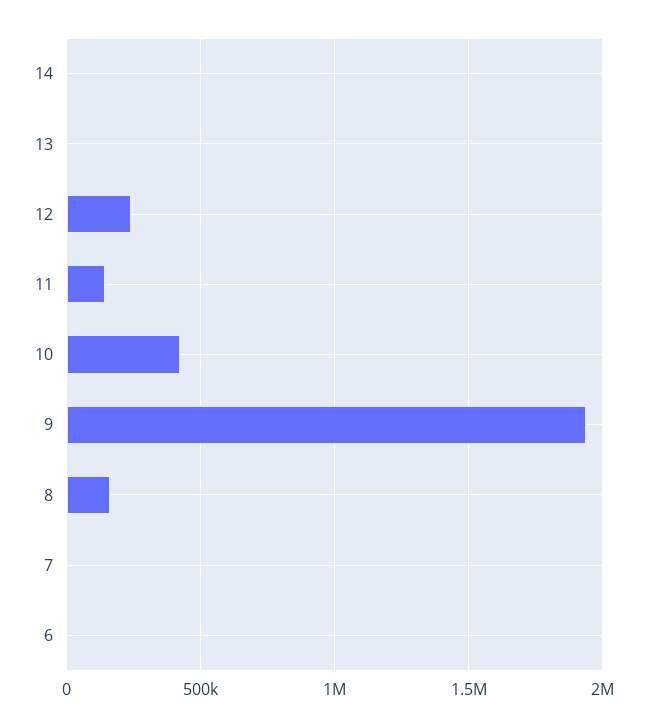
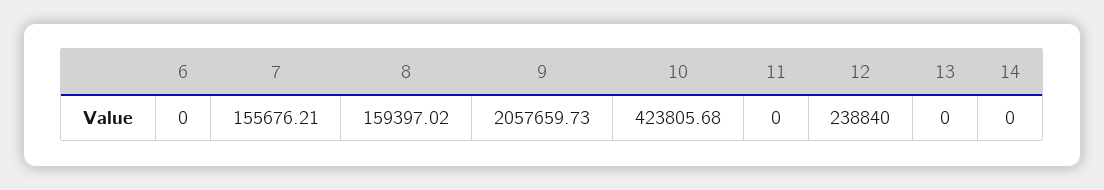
11: 150000 -> 0
9: 1950000 -> 2057659.73
7: 0 -> 155676.21

